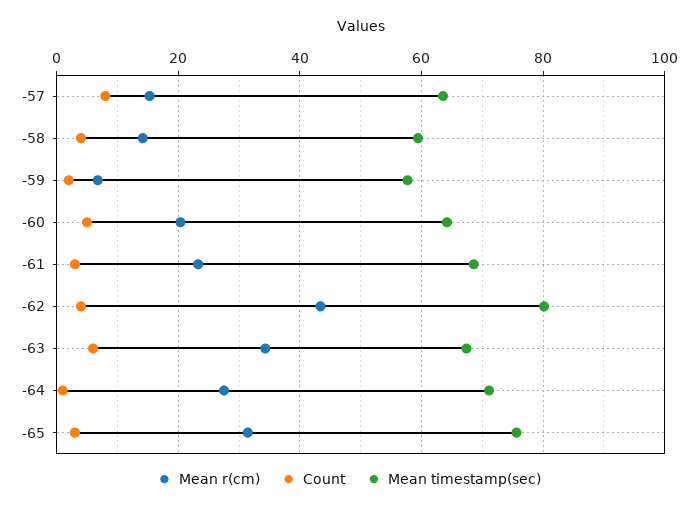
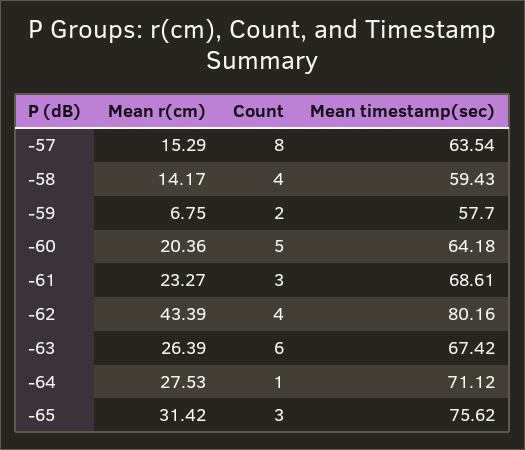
Mean r(cm), -63: 34 -> 26.39

